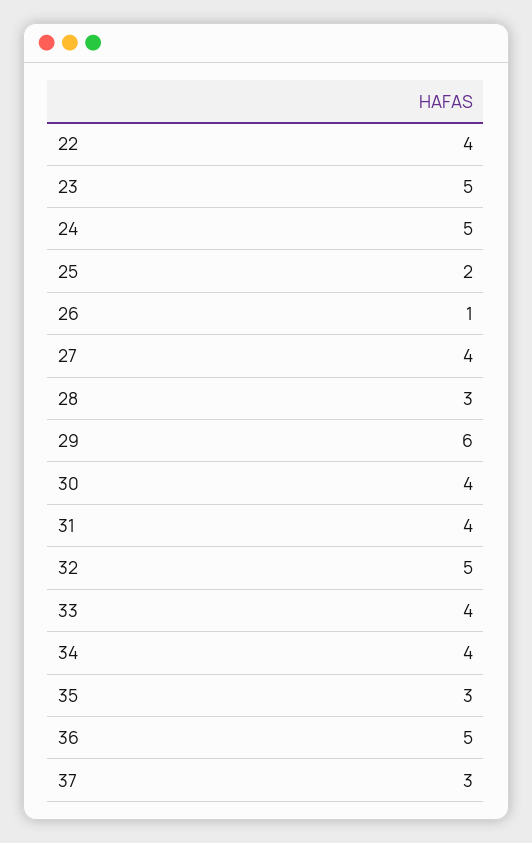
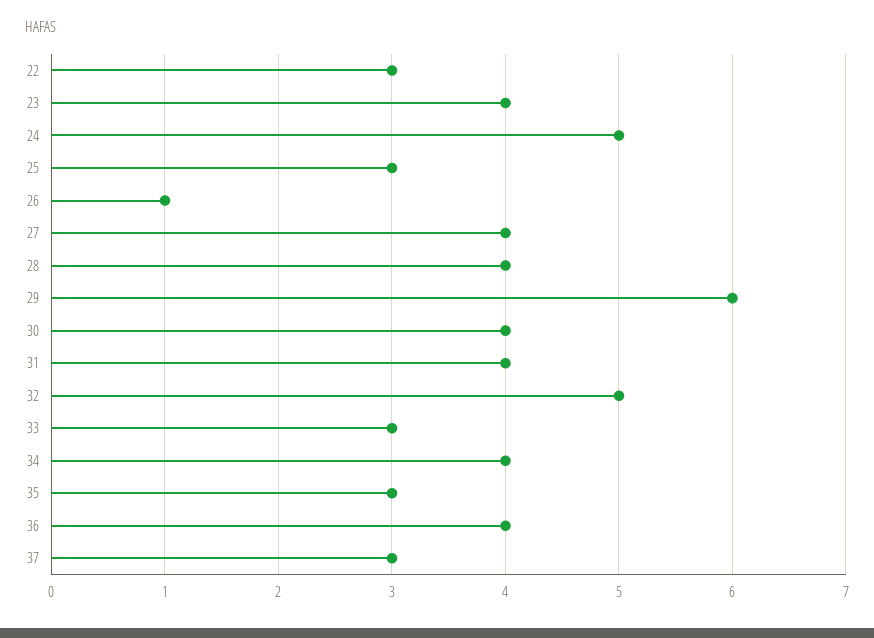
22: 4 -> 3
23: 5 -> 4
25: 2 -> 3
28: 3 -> 4
33: 4 -> 3
36: 5 -> 4

